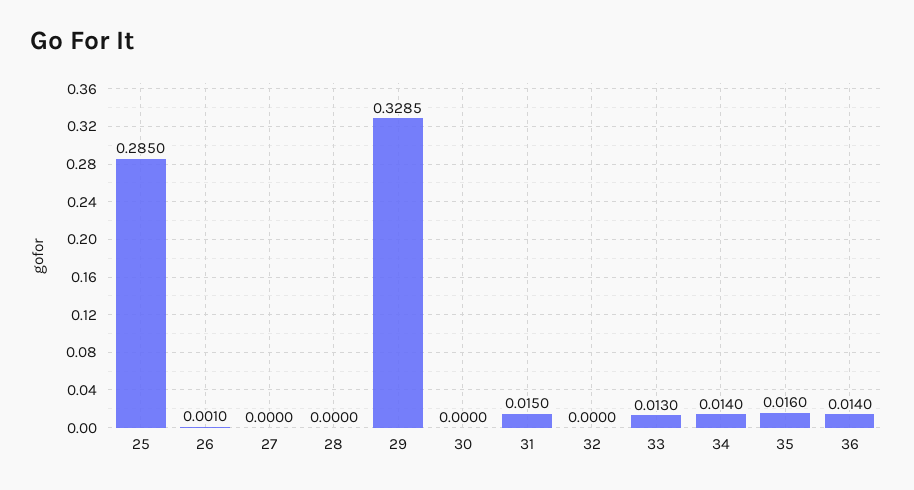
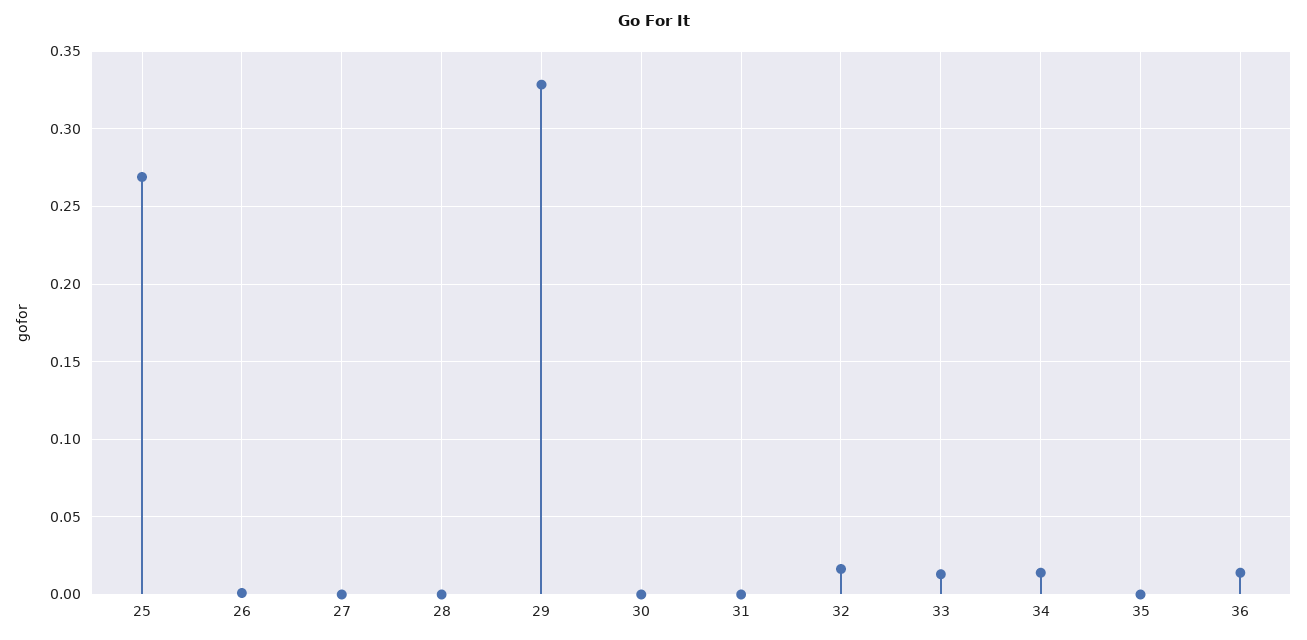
25: 0.285 -> 0.27
31: 0.015 -> 0
32: 0 -> 0.015
35: 0.016 -> 0

